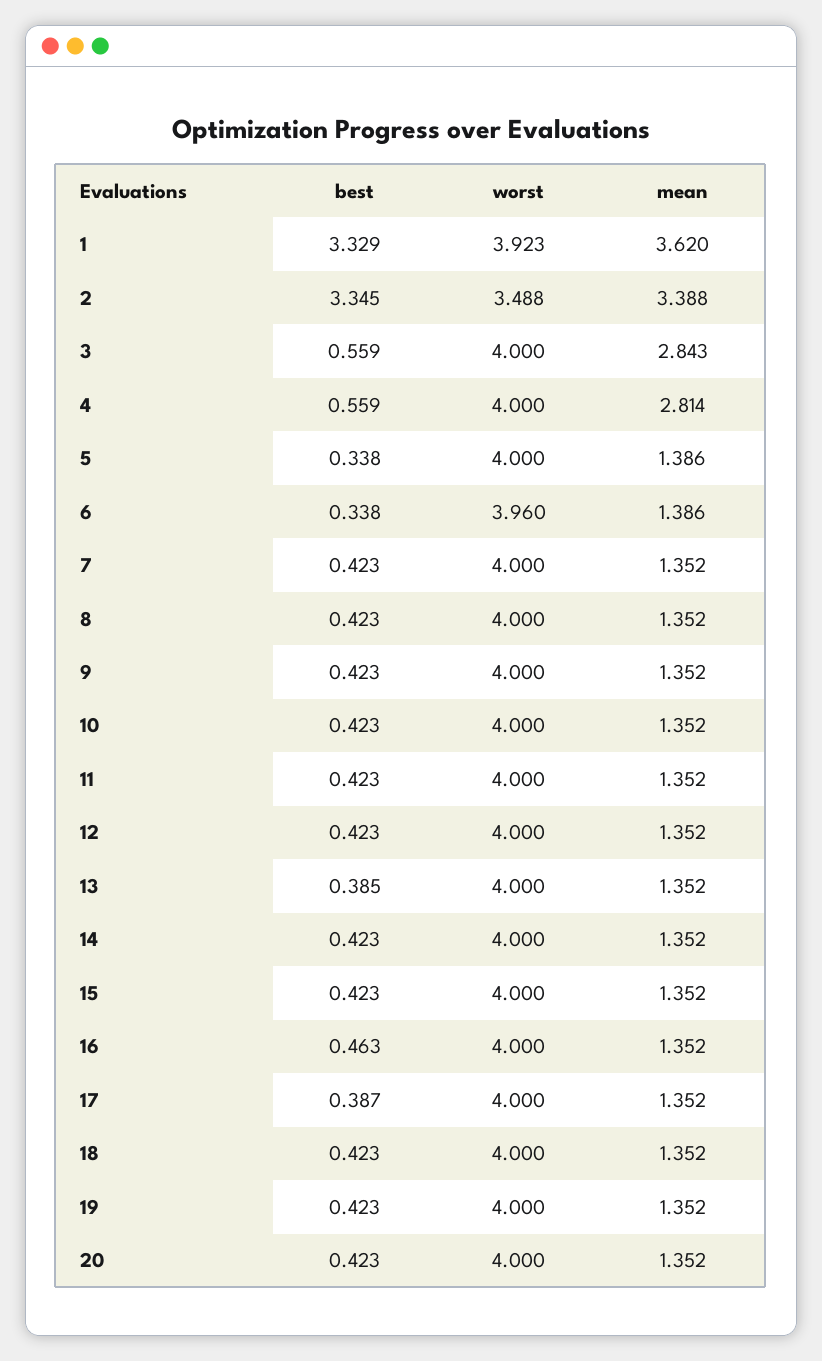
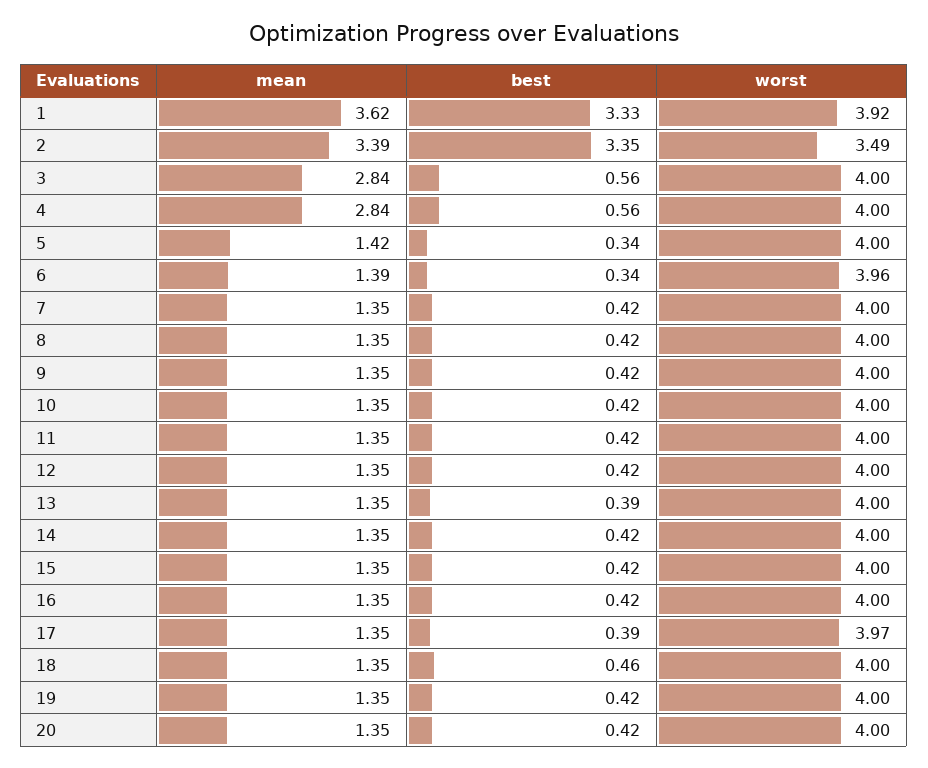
mean, 4: 2.814 -> 2.84
mean, 5: 1.386 -> 1.42
best, 16: 0.463 -> 0.42
worst, 17: 4 -> 3.97
best, 18: 0.423 -> 0.46

